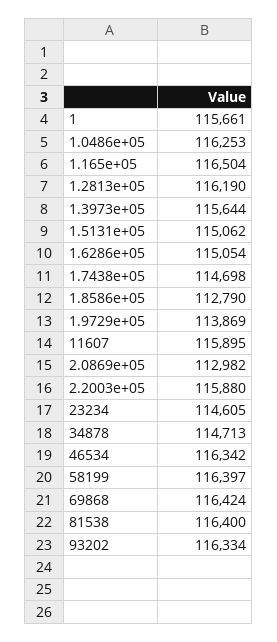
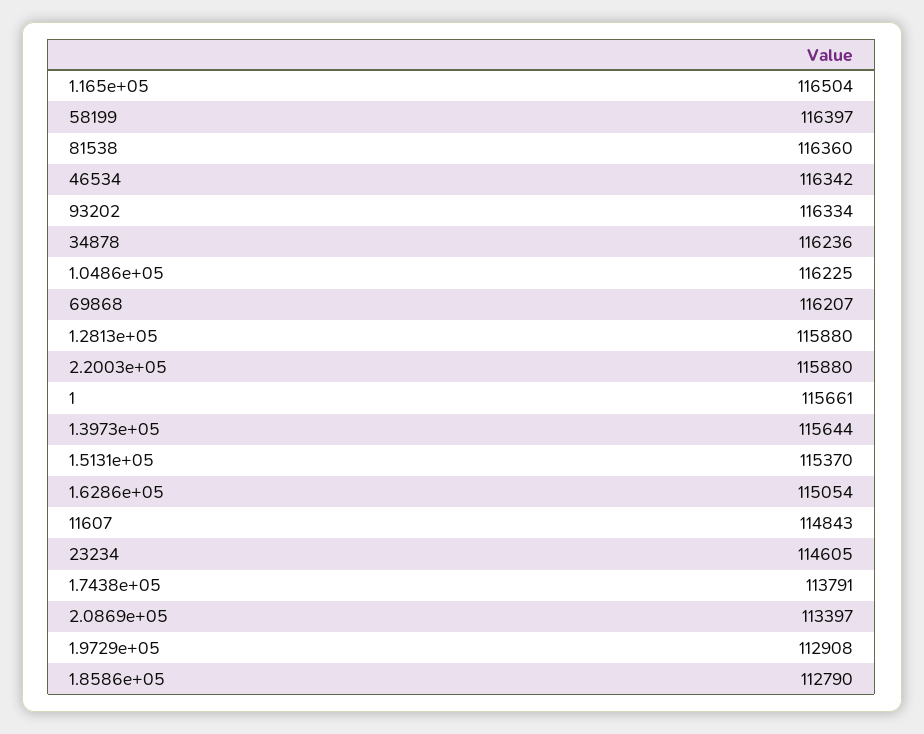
1.0486e+05: 116253 -> 116225
1.2813e+05: 116190 -> 115880
1.5131e+05: 115062 -> 115370
1.7438e+05: 114698 -> 113791
1.9729e+05: 113869 -> 112908
11607: 115895 -> 114843
2.0869e+05: 112982 -> 113397
34878: 114713 -> 116236
69868: 116424 -> 116207
81538: 116400 -> 116360

